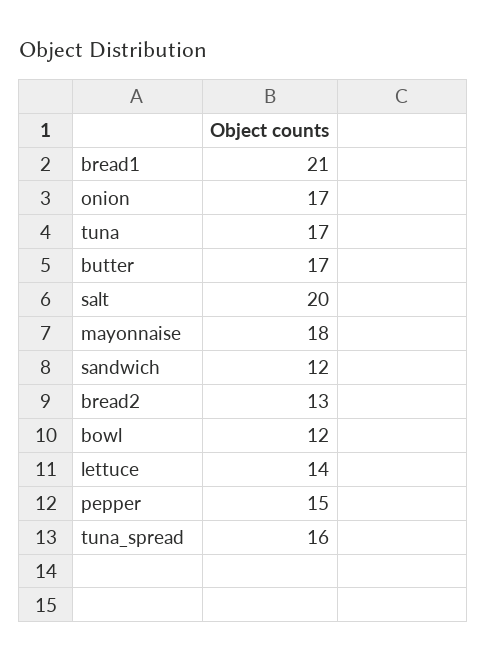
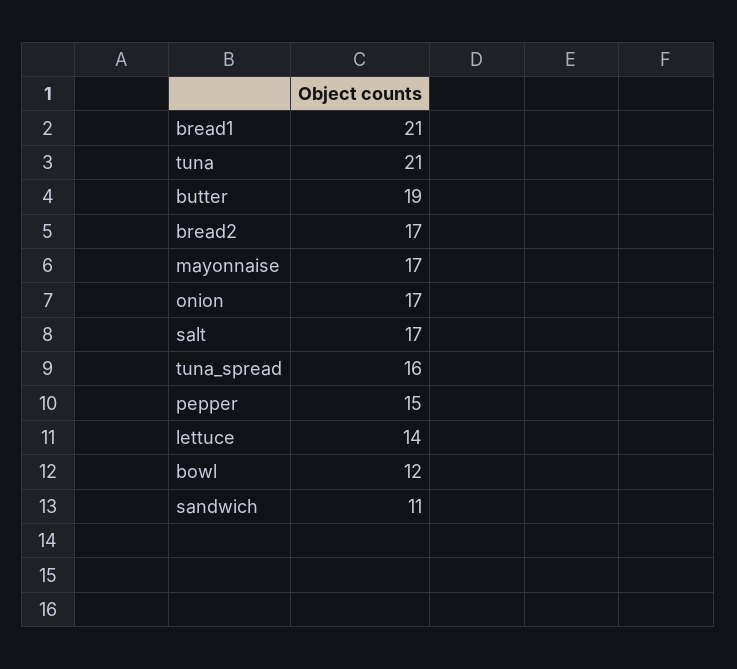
tuna: 17 -> 21
butter: 17 -> 19
salt: 20 -> 17
mayonnaise: 18 -> 17
sandwich: 12 -> 11
bread2: 13 -> 17

